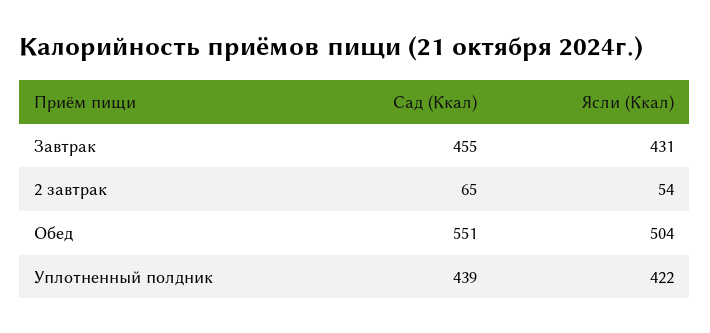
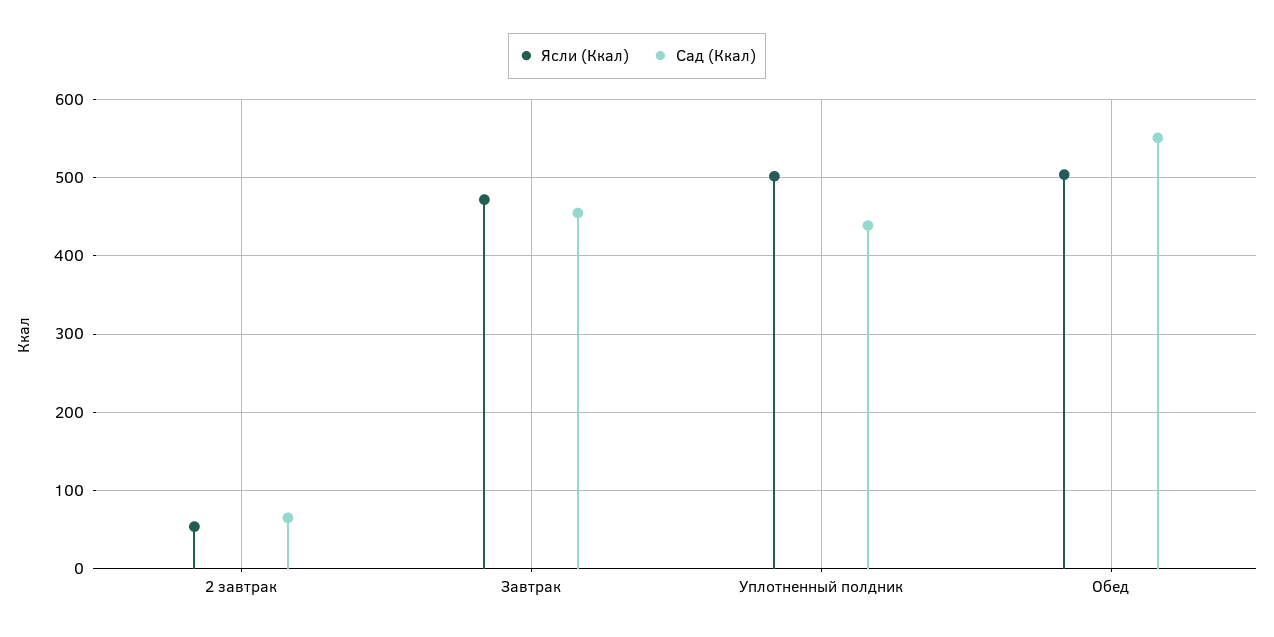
Ясли (Ккал), Завтрак: 431 -> 470
Ясли (Ккал), Уплотненный полдник: 422 -> 500

